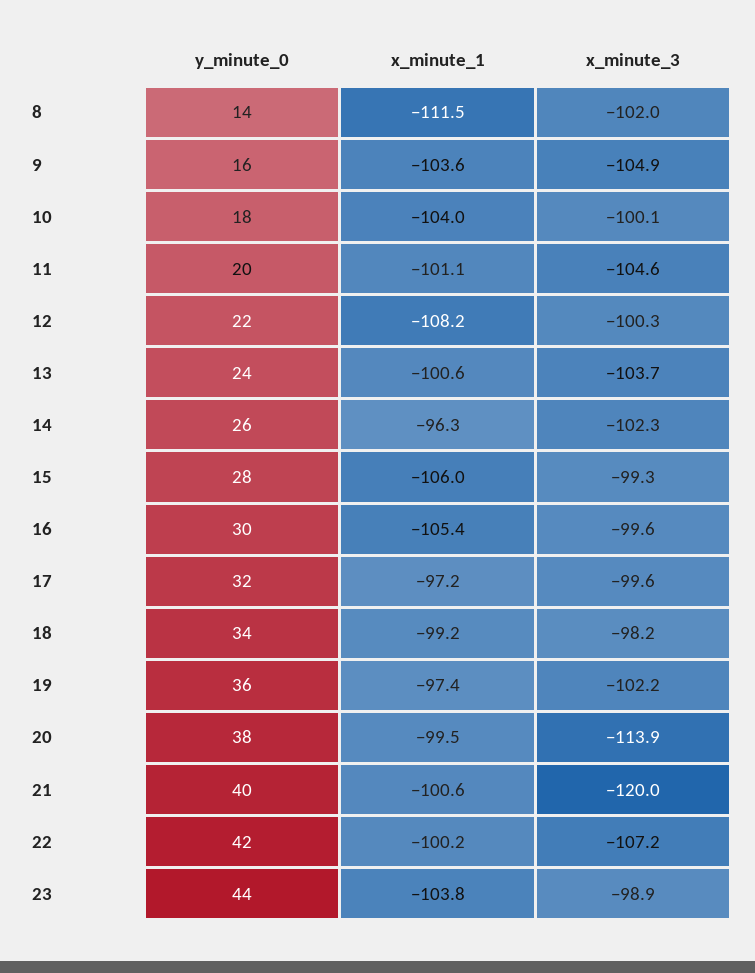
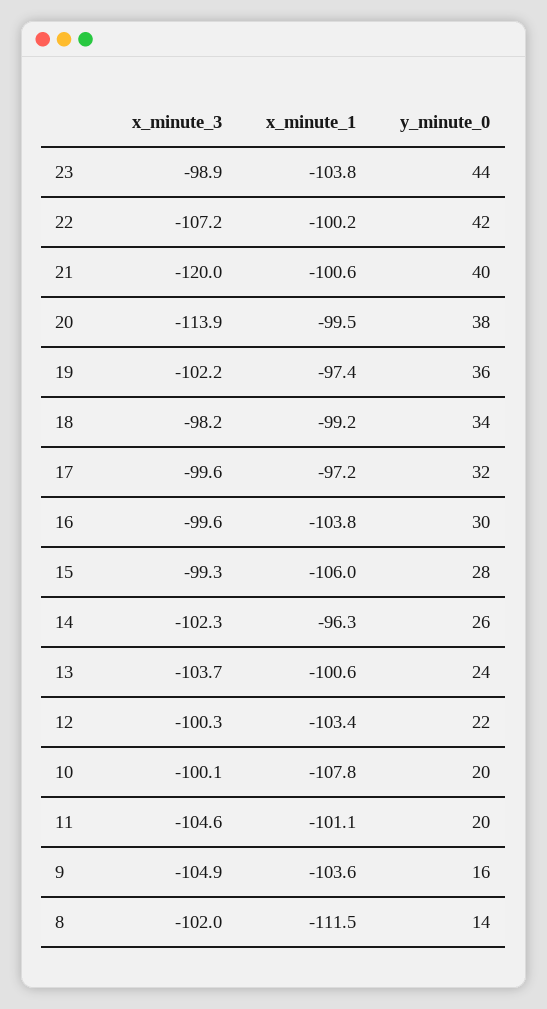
y_minute_0, 10: 18 -> 20
x_minute_1, 10: -104 -> -107.8
x_minute_1, 12: -108.2 -> -103.4
x_minute_1, 16: -105.4 -> -103.8

